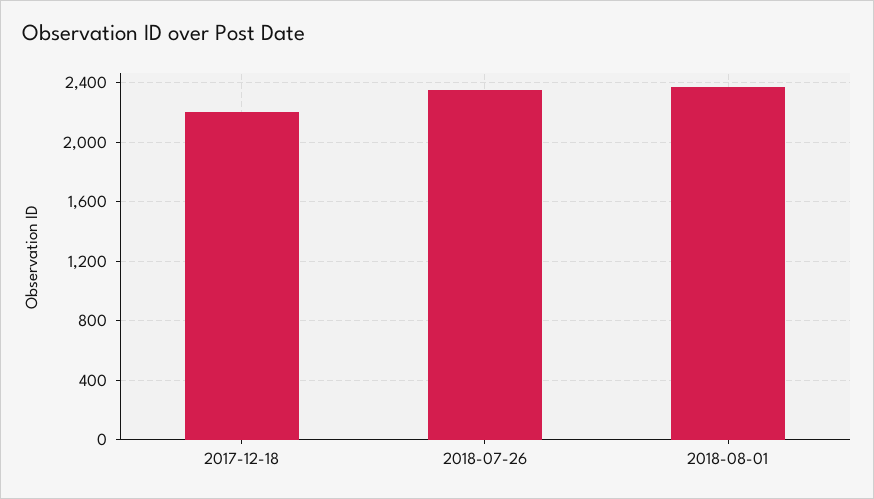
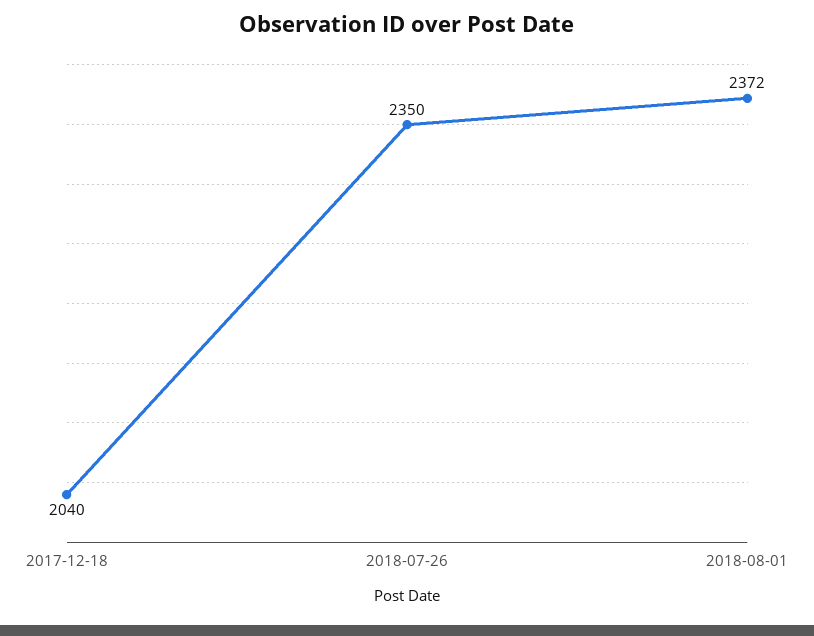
2017-12-18: 2200 -> 2040

